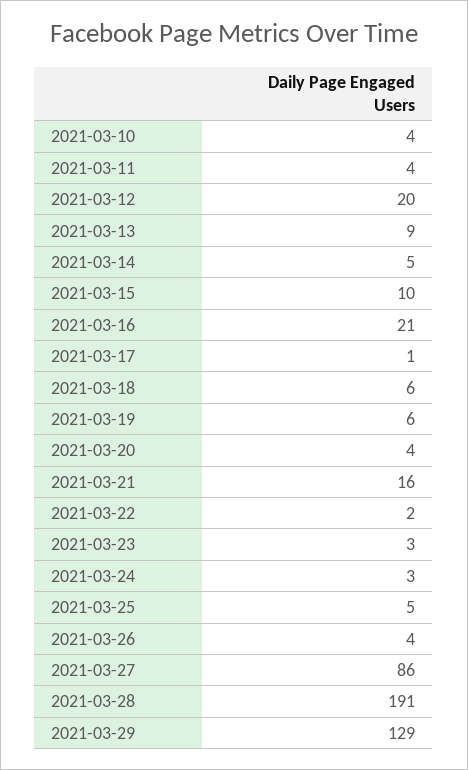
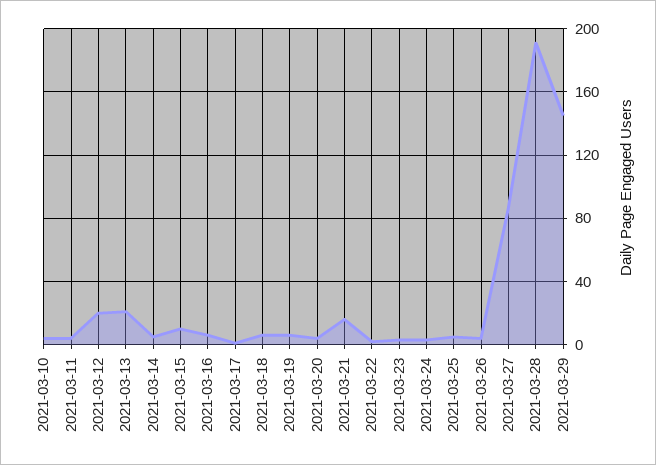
2021-03-13: 9 -> 20
2021-03-16: 21 -> 5
2021-03-29: 129 -> 145

